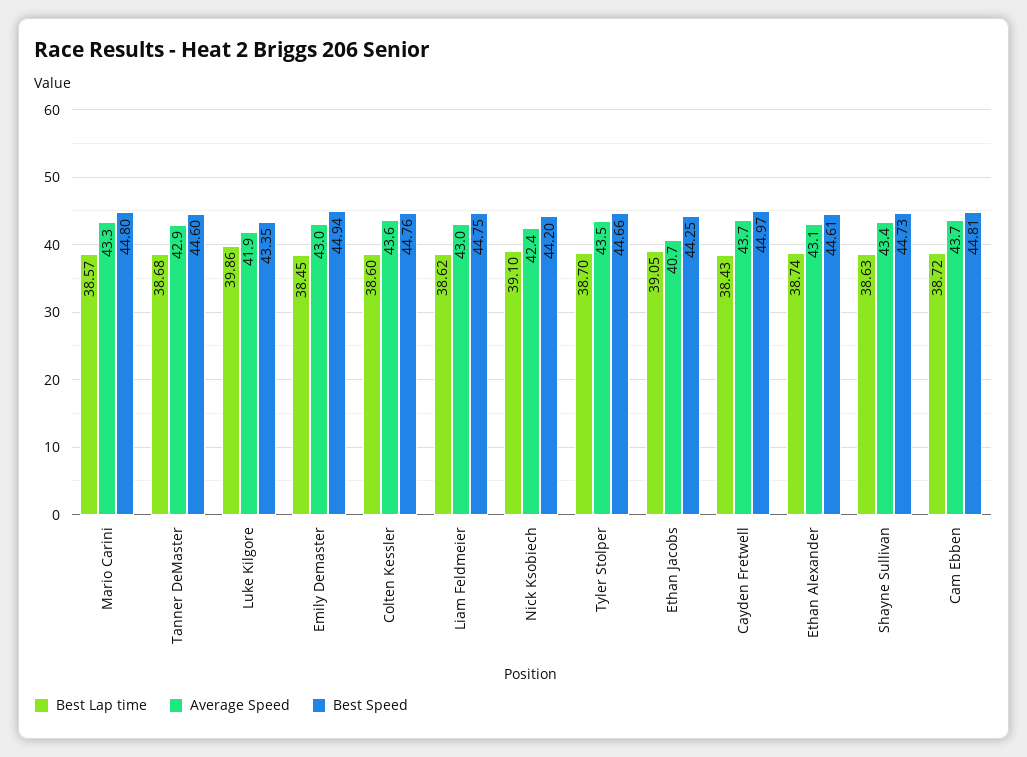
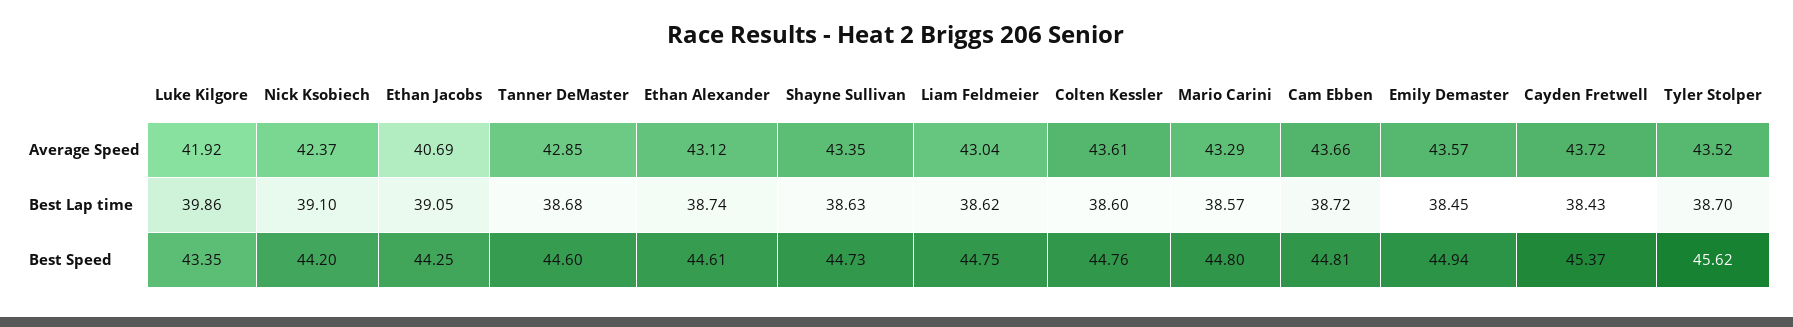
Average Speed, Emily Demaster: 43 -> 43.57
Best Speed, Tyler Stolper: 44.66 -> 45.62
Best Speed, Cayden Fretwell: 44.97 -> 45.37

